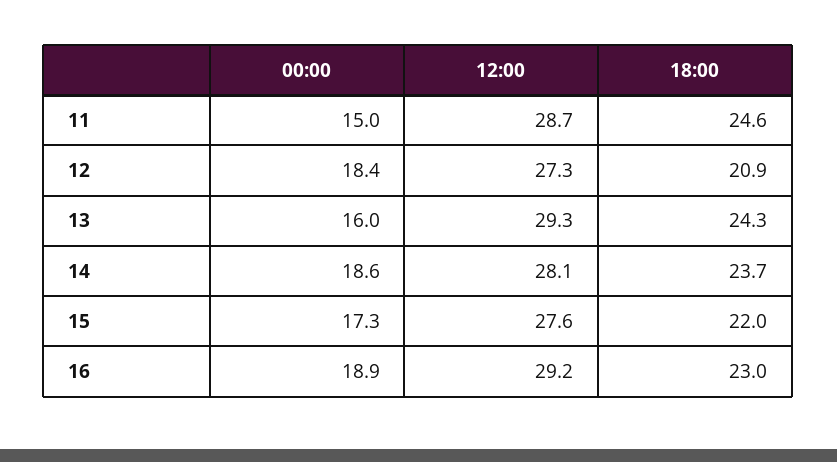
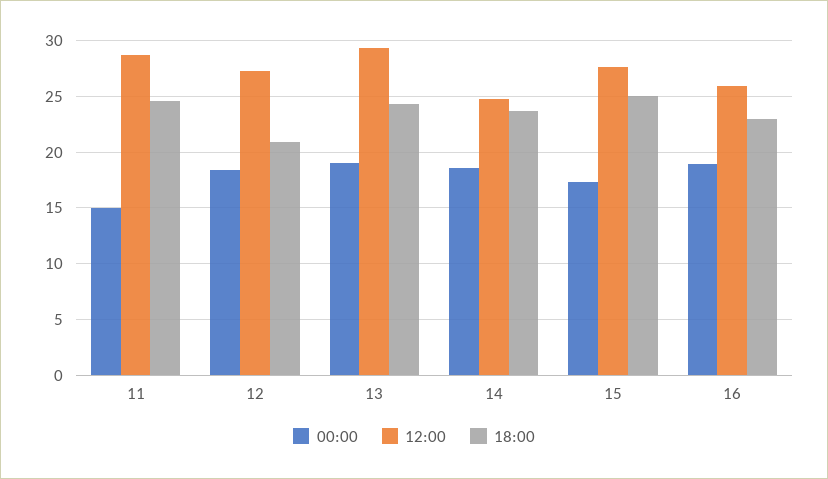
00:00, 13: 16 -> 19
12:00, 14: 28.1 -> 25
18:00, 15: 22 -> 25
12:00, 16: 29.2 -> 26

